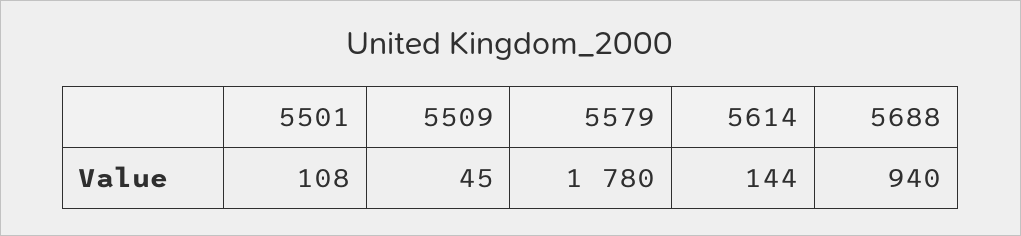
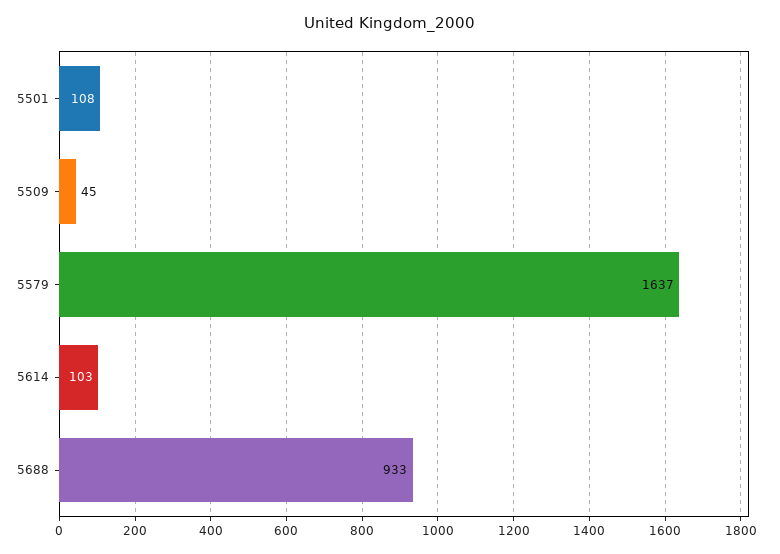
5579: 1780 -> 1637
5614: 144 -> 103
5688: 940 -> 933

